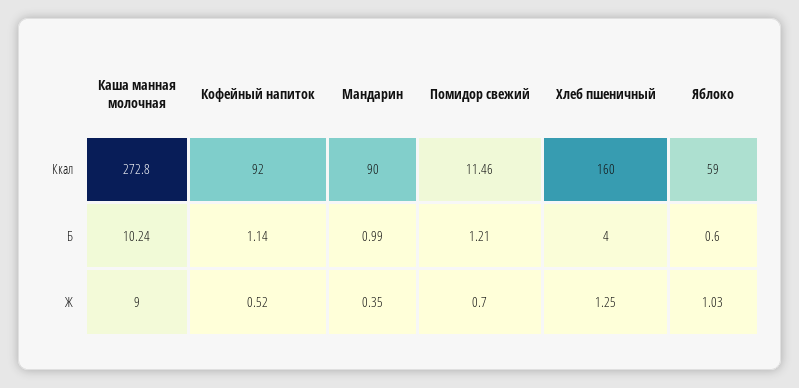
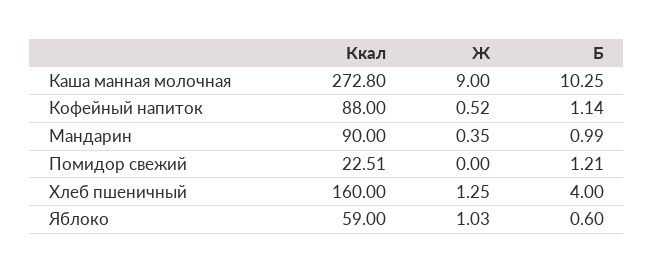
Кофейный напиток, Ккал: 92 -> 88
Помидор свежий, Ккал: 11.46 -> 22.51
Каша манная молочная, Б: 10.24 -> 10.25
Помидор свежий, Ж: 0.7 -> 0

